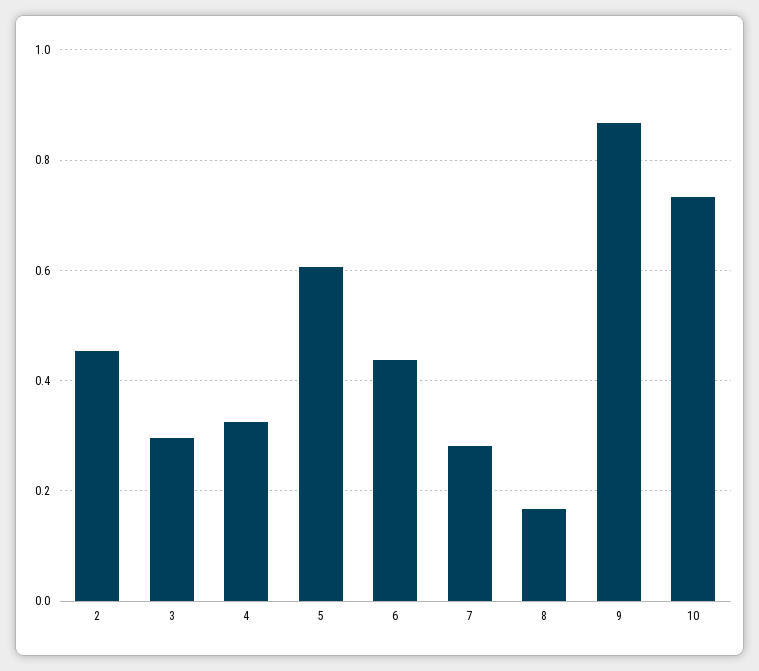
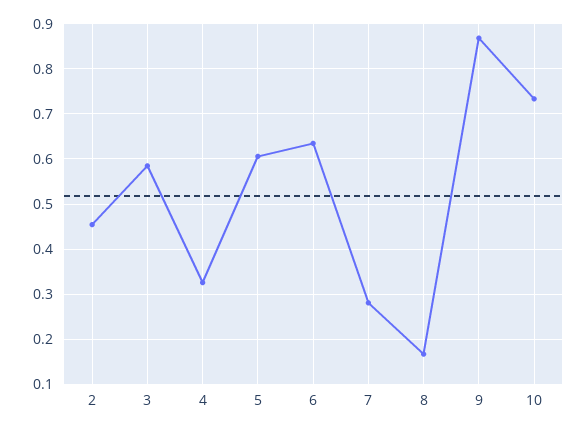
3: 0.3 -> 0.58
6: 0.44 -> 0.64

